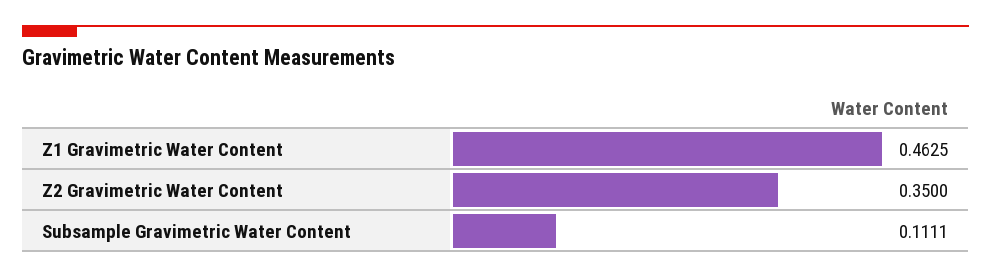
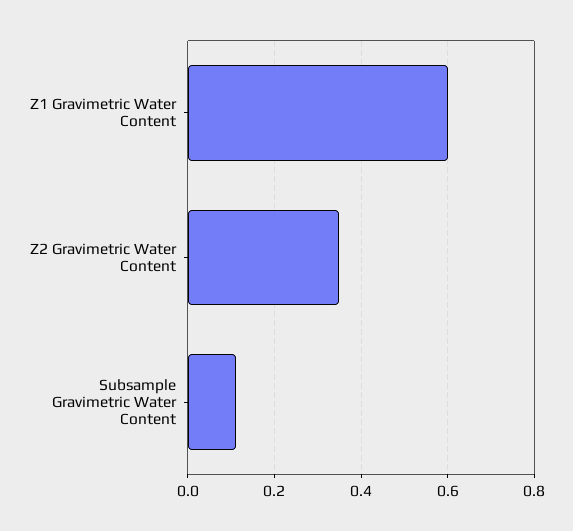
Z1 Gravimetric Water Content: 0.4625 -> 0.6

